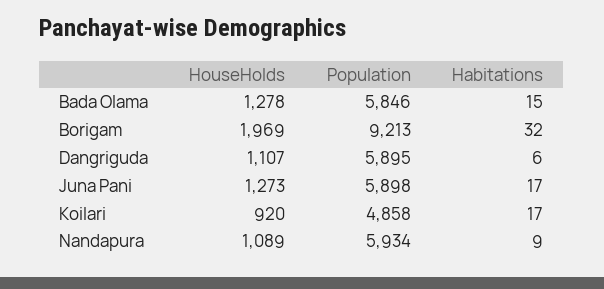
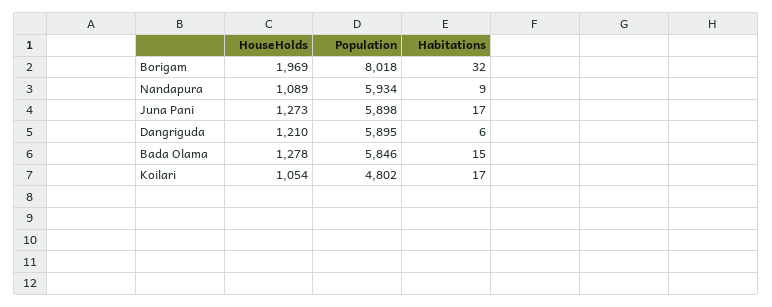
Population, Borigam: 9213 -> 8018
HouseHolds, Dangriguda: 1107 -> 1210
HouseHolds, Koilari: 920 -> 1054
Population, Koilari: 4858 -> 4802

